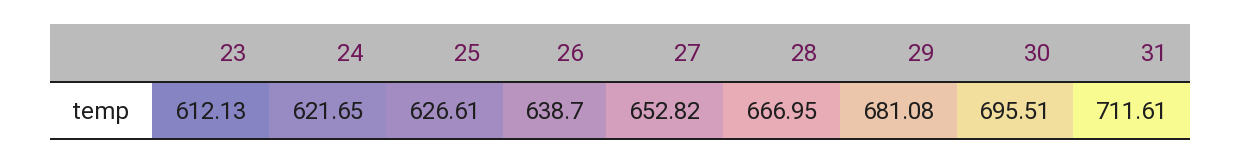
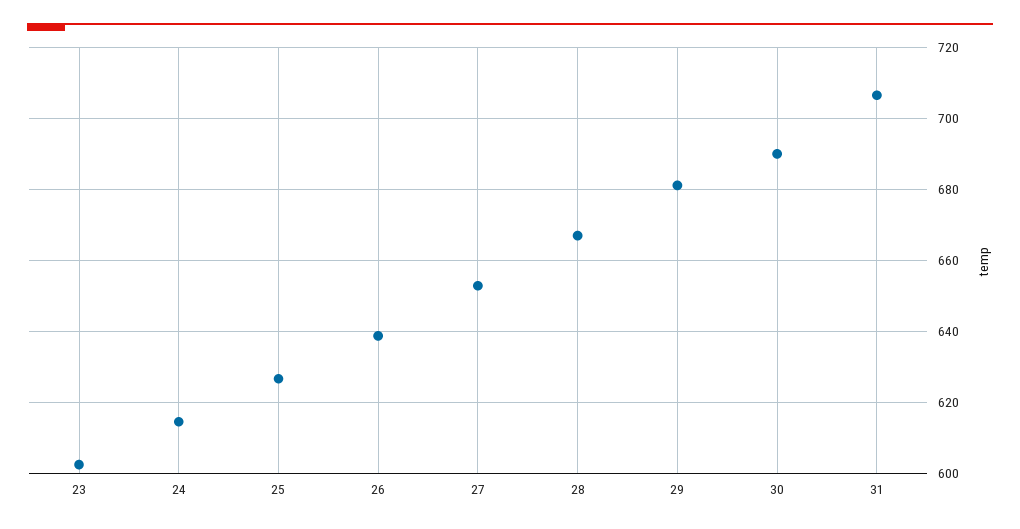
23: 612.13 -> 602
24: 621.65 -> 614
30: 695.51 -> 690
31: 711.61 -> 706

